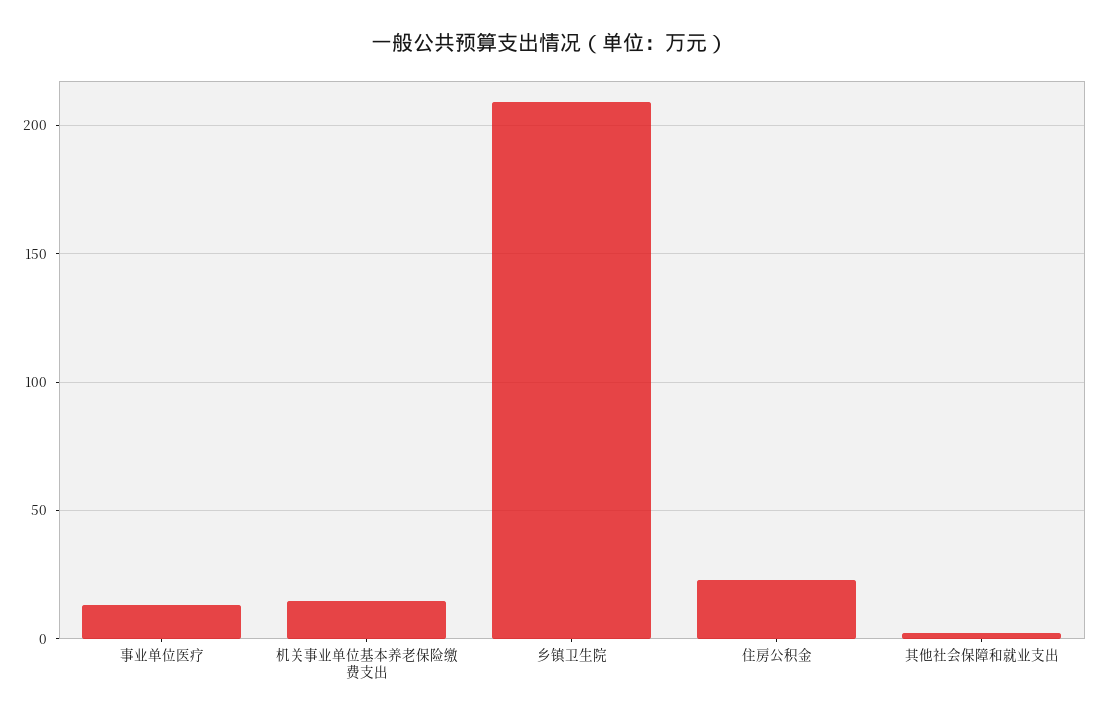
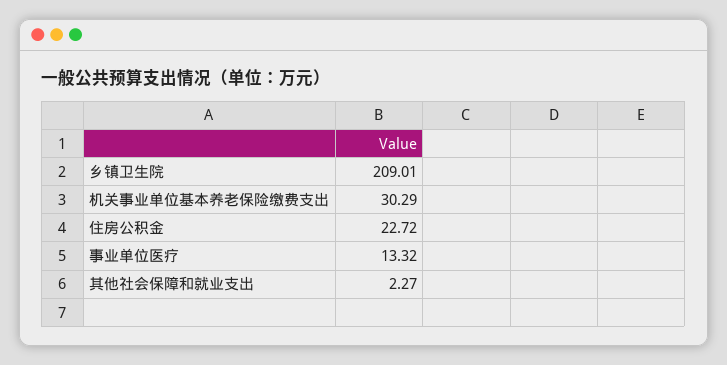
机关事业单位基本养老保险缴费支出: 15 -> 30.29

